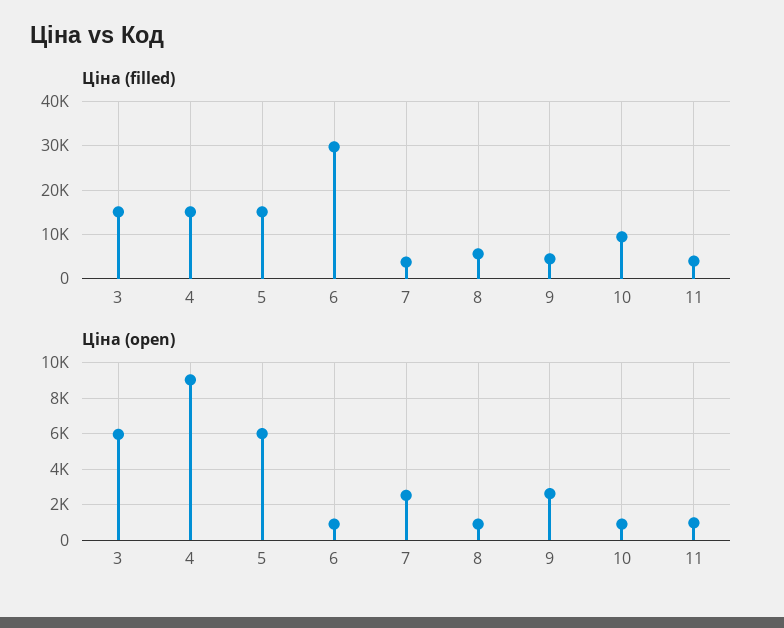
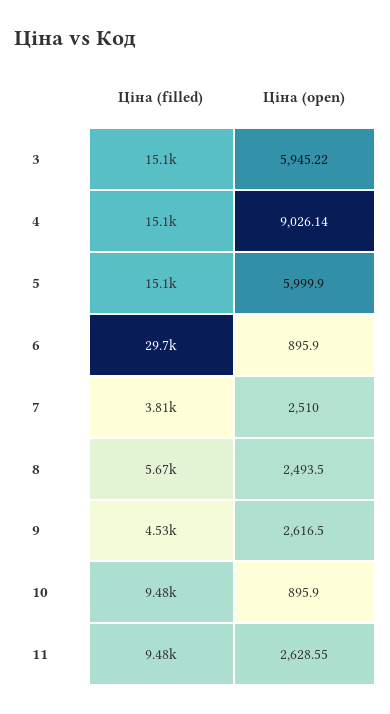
Ціна (filled), 11: 4000 -> 9480
Ціна (open), 8: 1000 -> 2493.5
Ціна (open), 11: 1000 -> 2628.55

